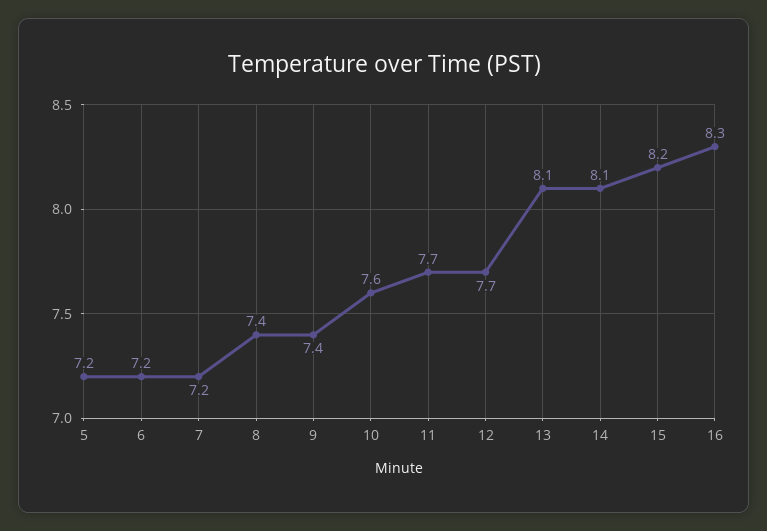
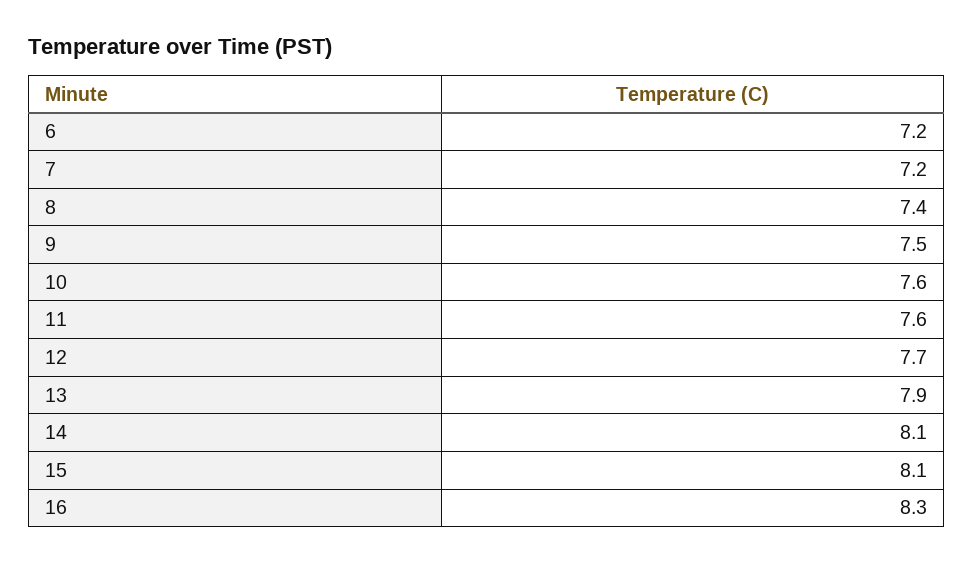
5: 7.2 -> none
9: 7.4 -> 7.5
11: 7.7 -> 7.6
13: 8.1 -> 7.9
15: 8.2 -> 8.1

